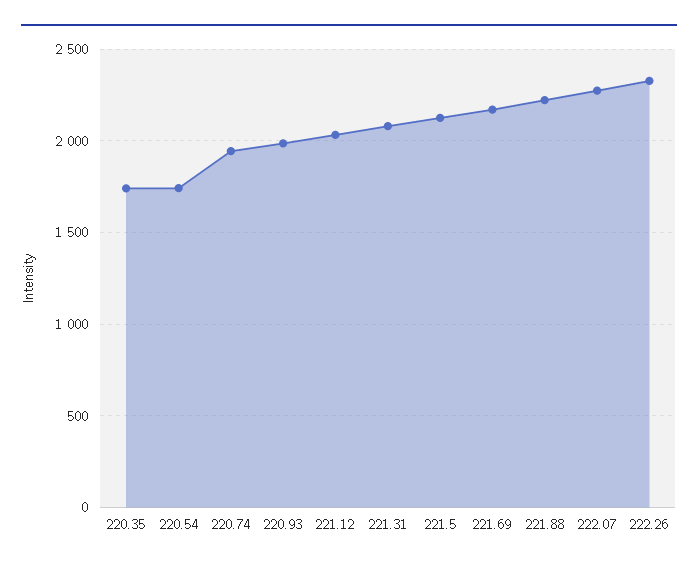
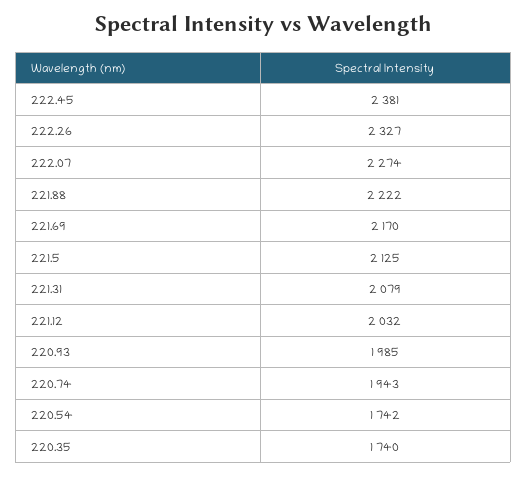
222.45: none -> 2381

